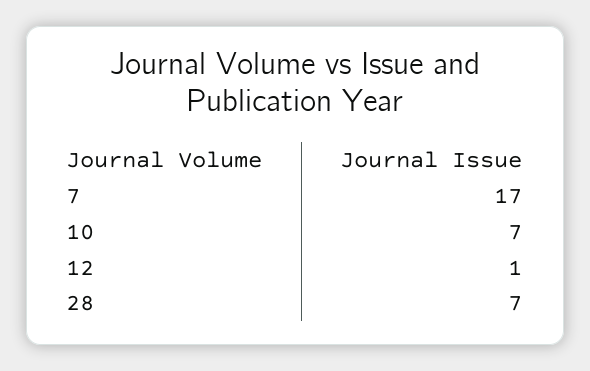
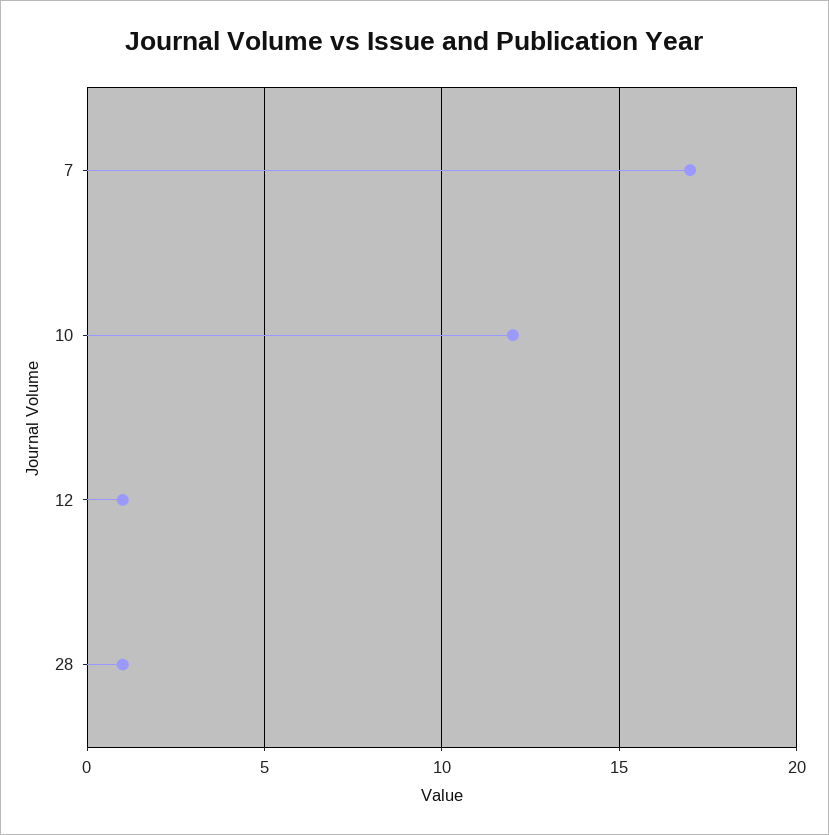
10: 7 -> 12
28: 7 -> 1

